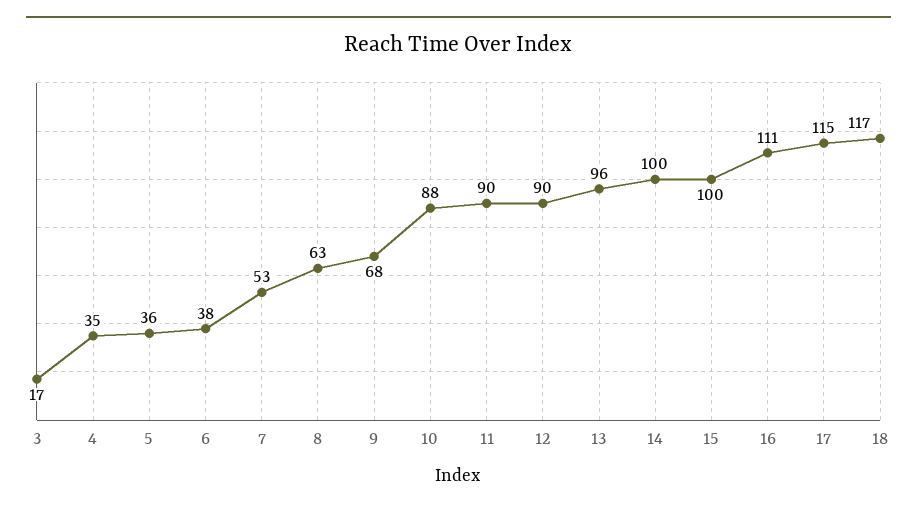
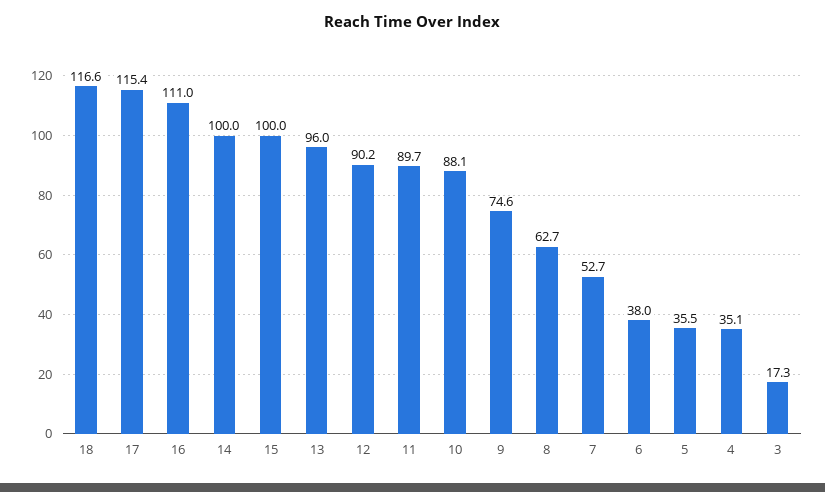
9: 68 -> 74.6

